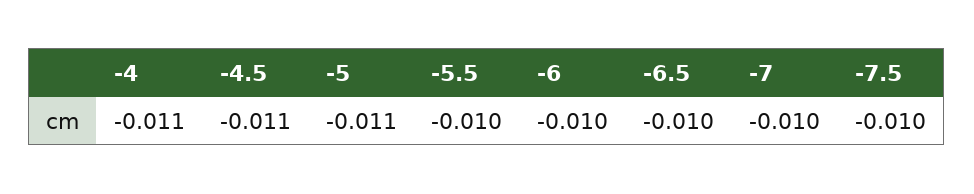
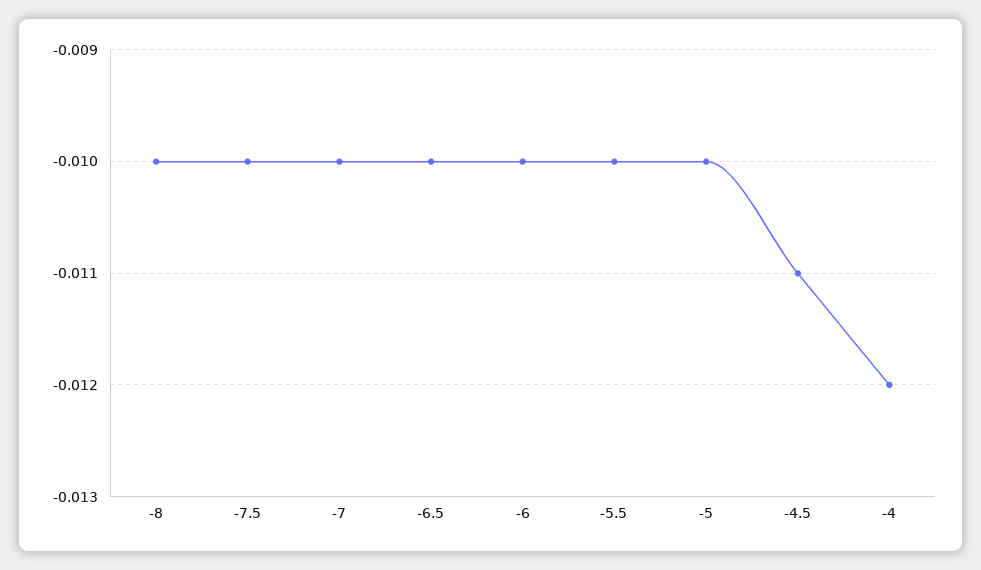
-4: -0.011 -> -0.012
-5: -0.011 -> -0.01
-8: none -> -0.01

